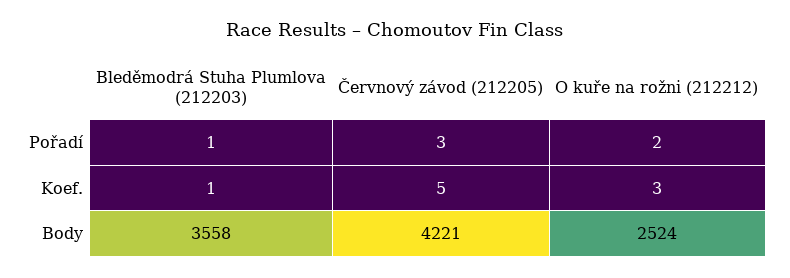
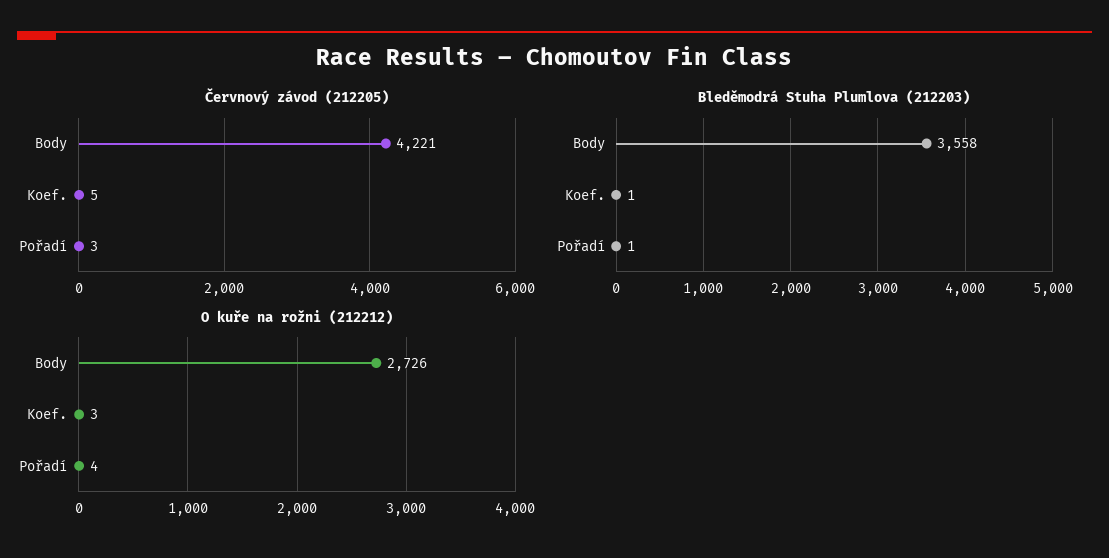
O kuře na rožni (212212), Pořadí: 2 -> 4
O kuře na rožni (212212), Body: 2524 -> 2726

